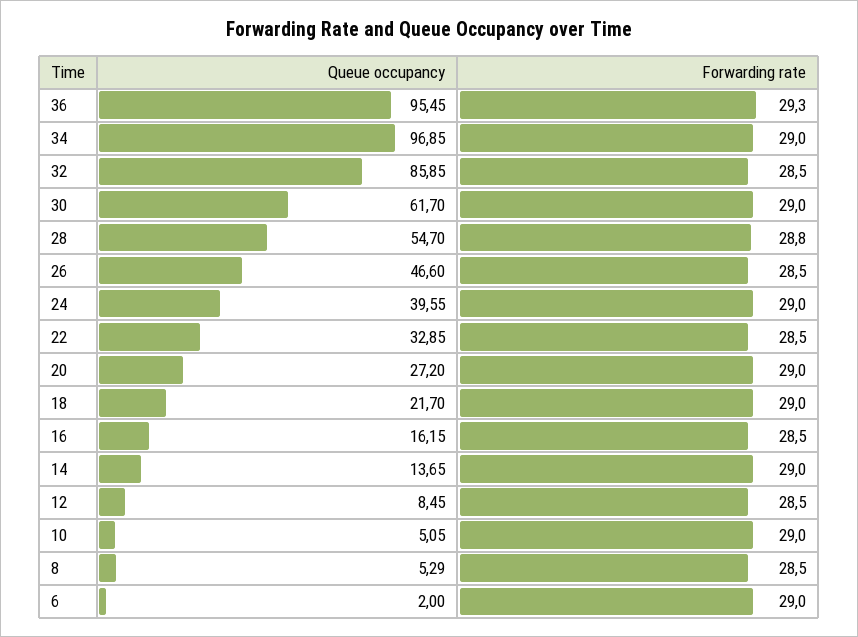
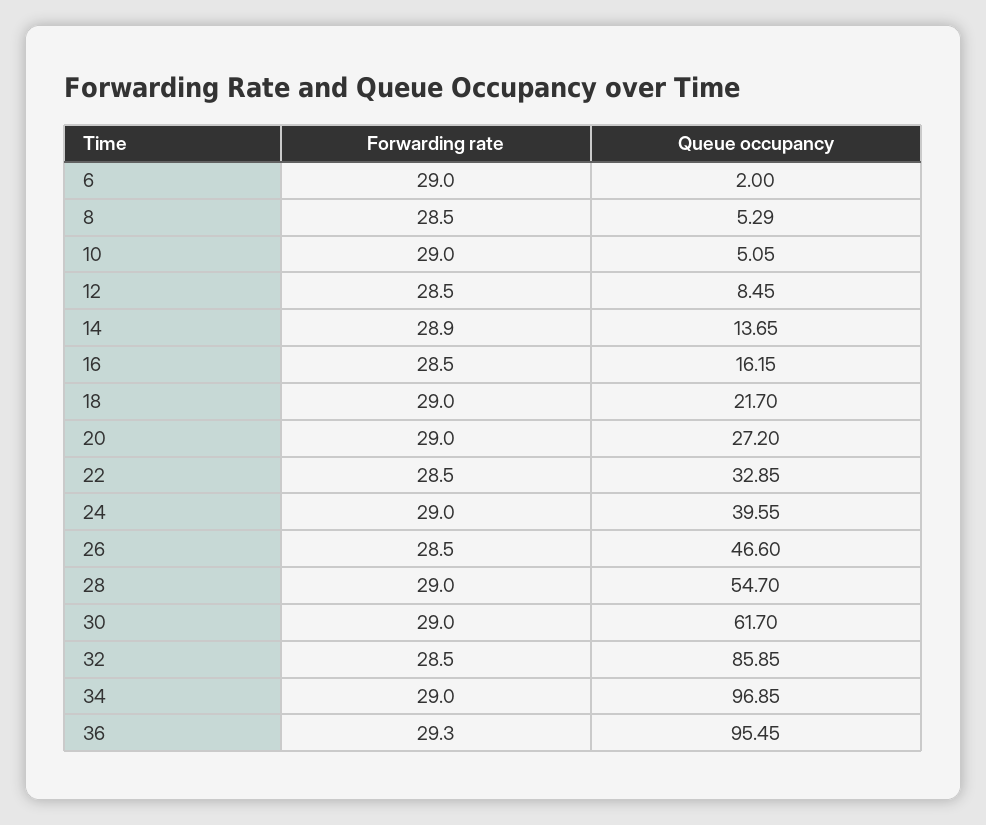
Forwarding rate, 28: 28.8 -> 29
Forwarding rate, 14: 29 -> 28.9

